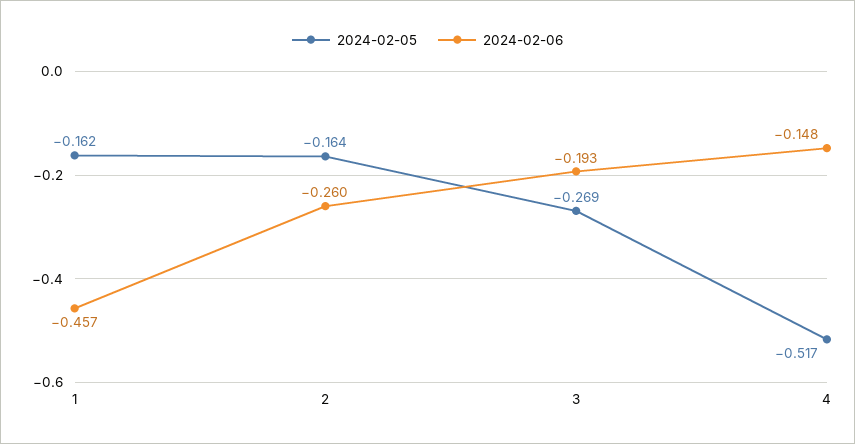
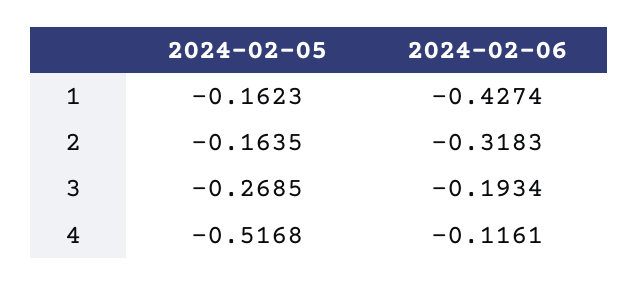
2024-02-06, 1: -0.457 -> -0.4274
2024-02-06, 2: -0.26 -> -0.3183
2024-02-06, 4: -0.148 -> -0.1161

